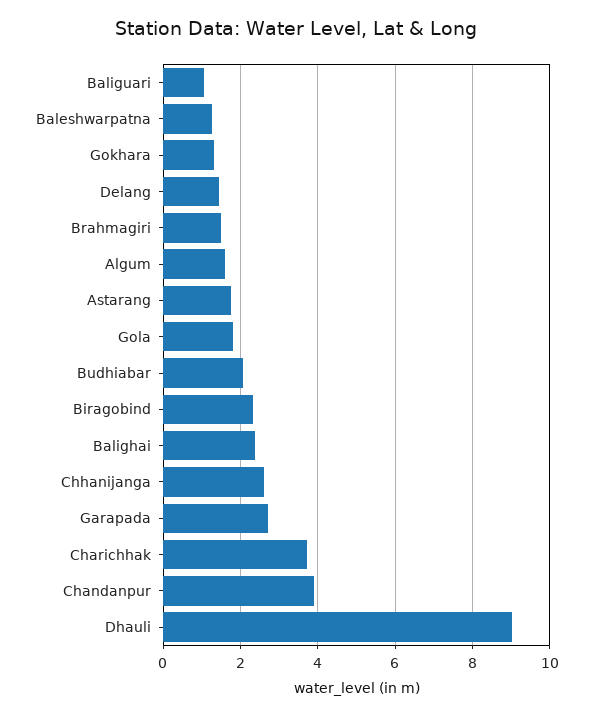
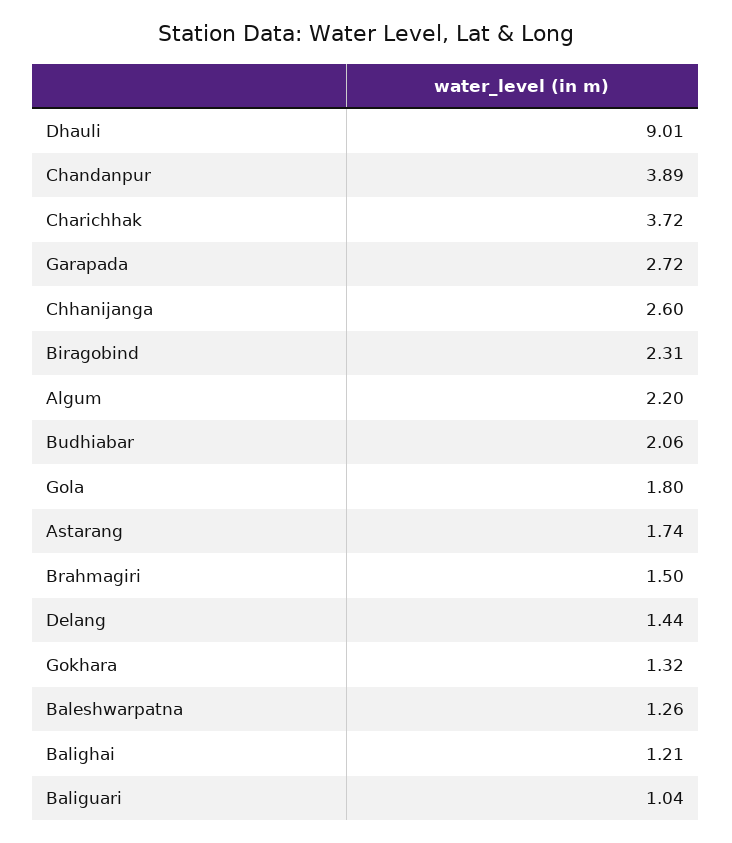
Algum: 1.6 -> 2.2
Balighai: 2.4 -> 1.21

